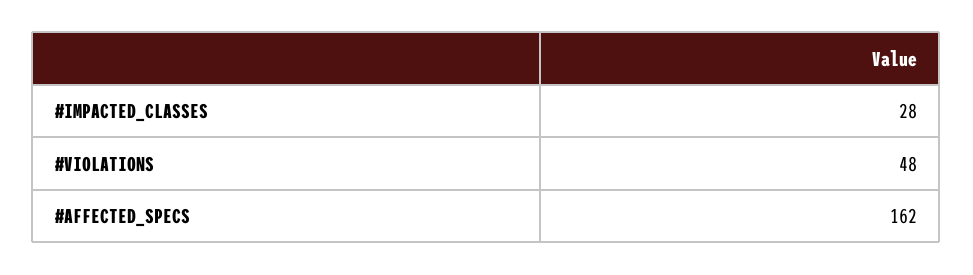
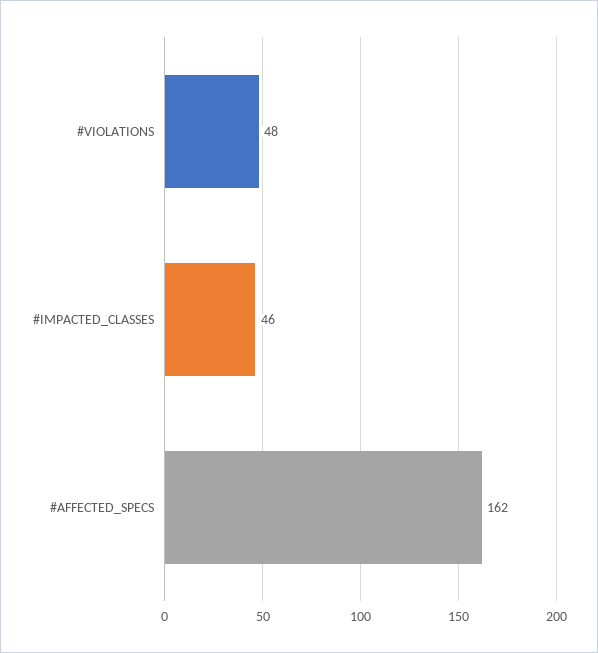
#IMPACTED_CLASSES: 28 -> 46

